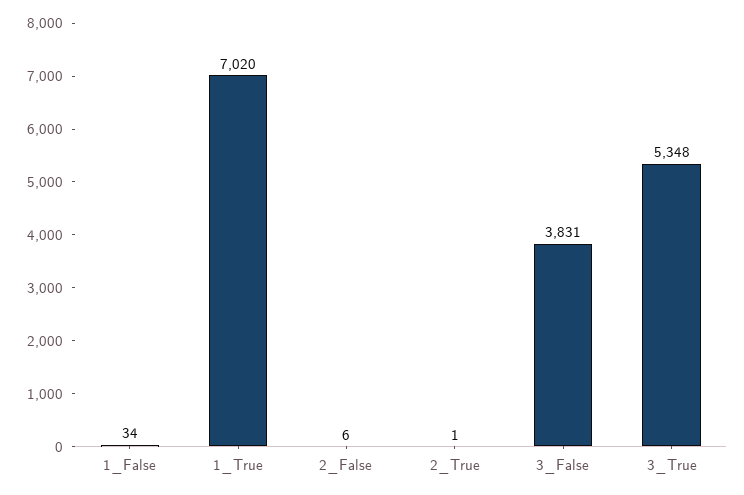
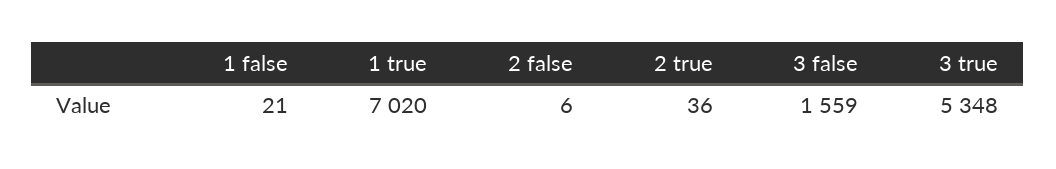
1_False: 34 -> 21
2_True: 1 -> 36
3_False: 3831 -> 1559

